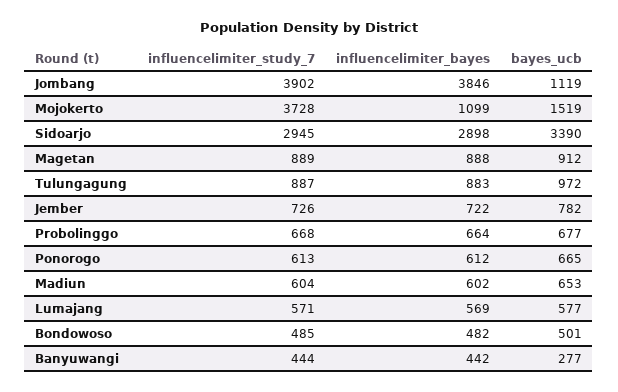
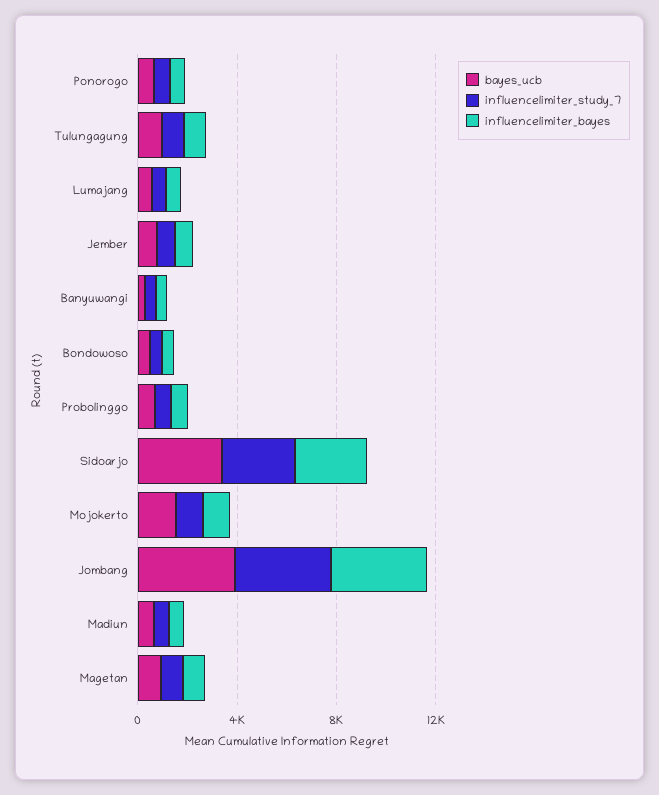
bayes_ucb, Jombang: 1119 -> 4000
influencelimiter_study_7, Mojokerto: 3728 -> 1000

